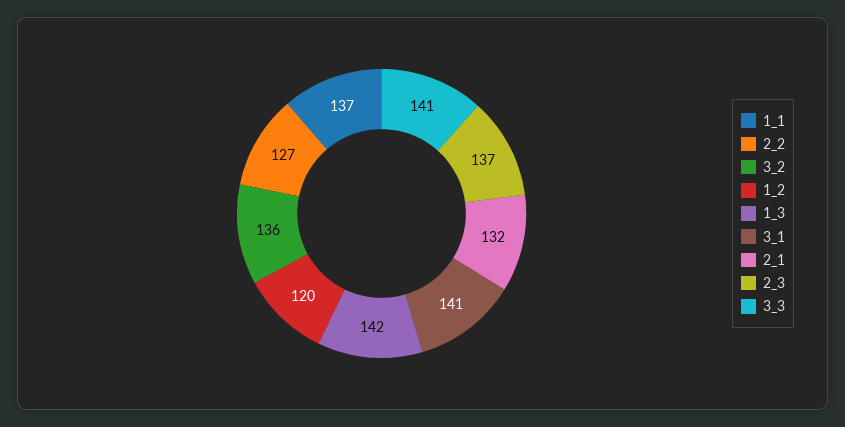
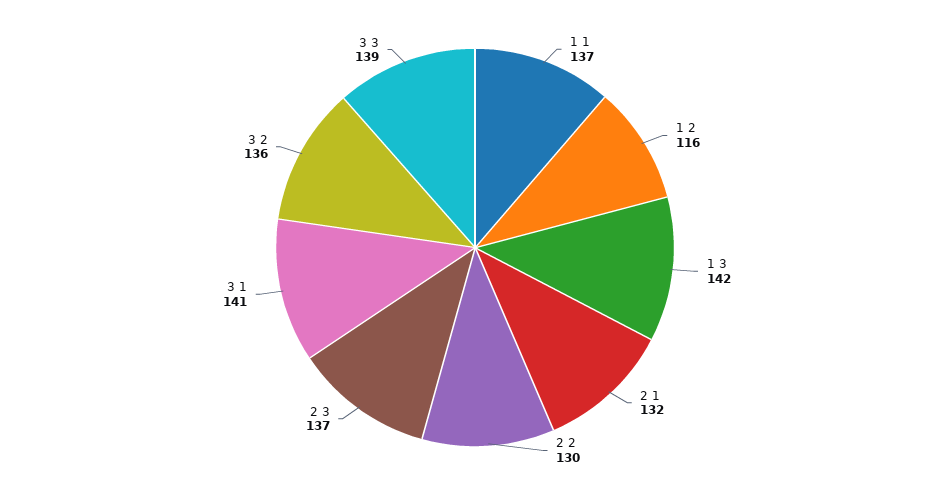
2_2: 127 -> 130
1_2: 120 -> 116
3_3: 141 -> 139

